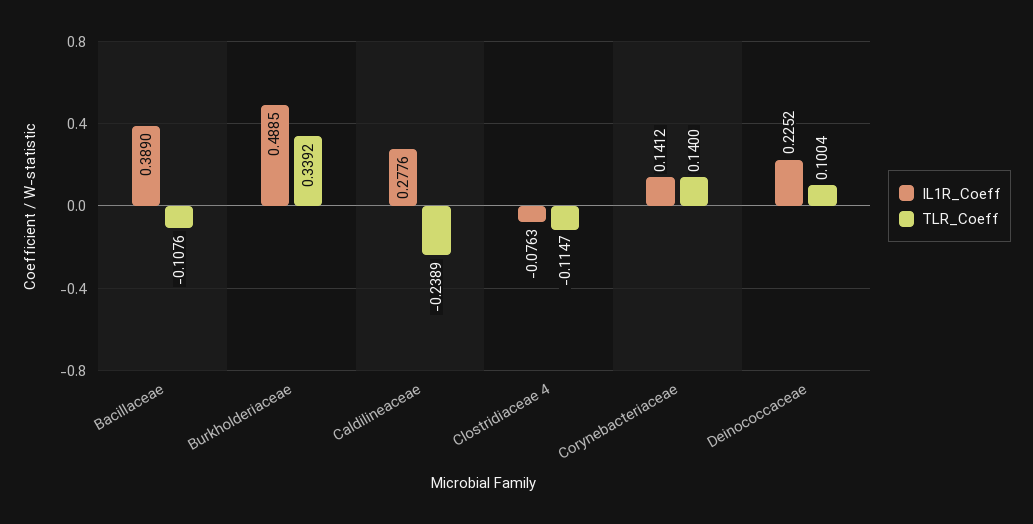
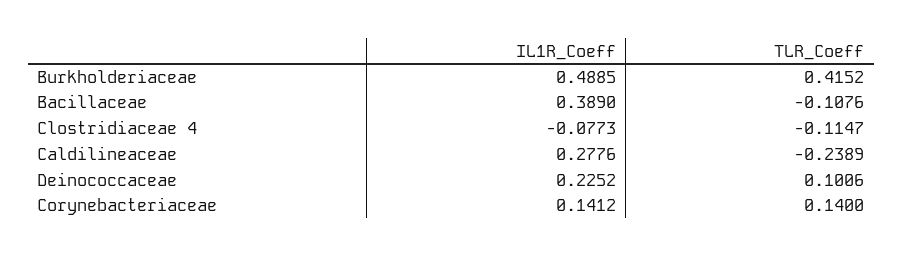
TLR_Coeff, Burkholderiaceae: 0.3392 -> 0.4152
IL1R_Coeff, Clostridiaceae 4: -0.0763 -> -0.0773
TLR_Coeff, Deinococcaceae: 0.1004 -> 0.1006

